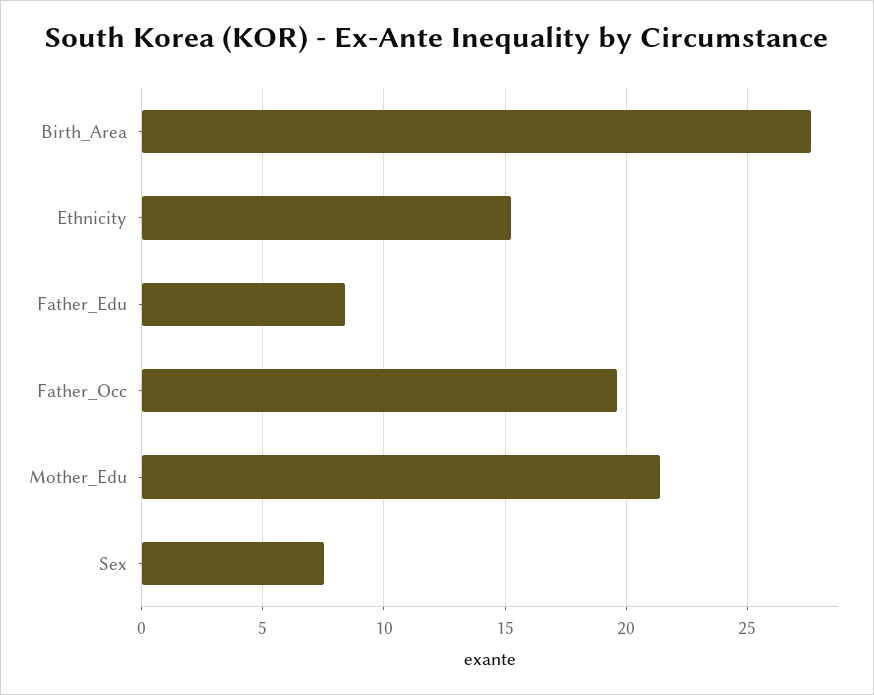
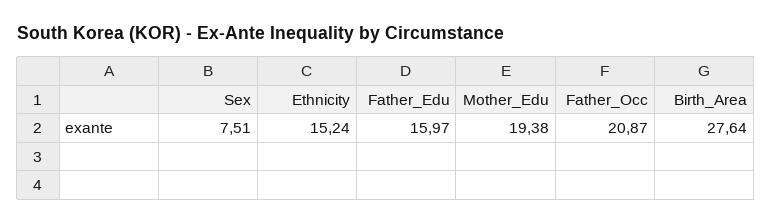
Father_Edu: 8.5 -> 15.97
Father_Occ: 19.5 -> 20.87
Mother_Edu: 21.5 -> 19.38

